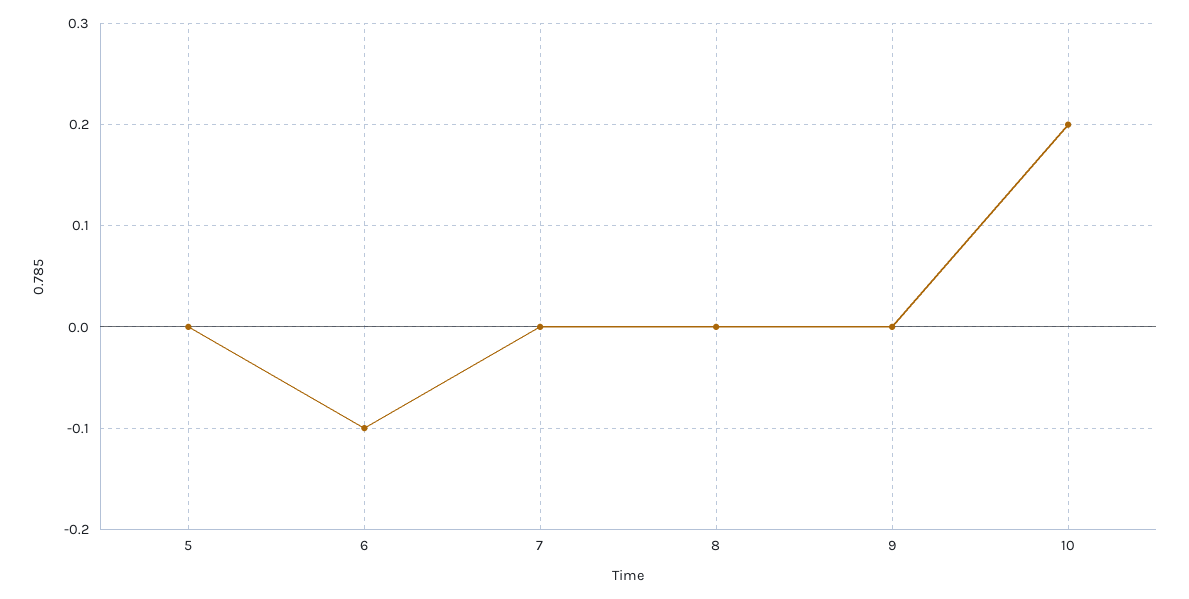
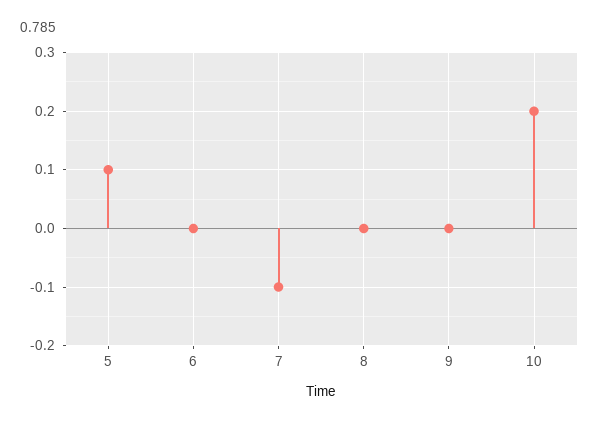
5: 0 -> 0.1
6: -0.1 -> 0
7: 0 -> -0.1

